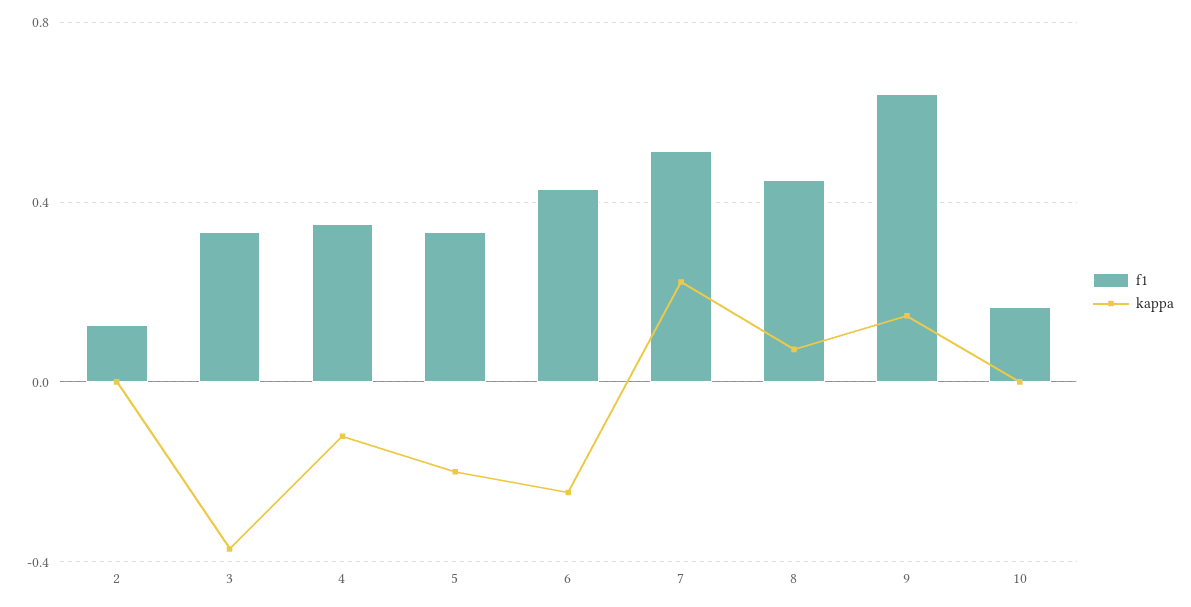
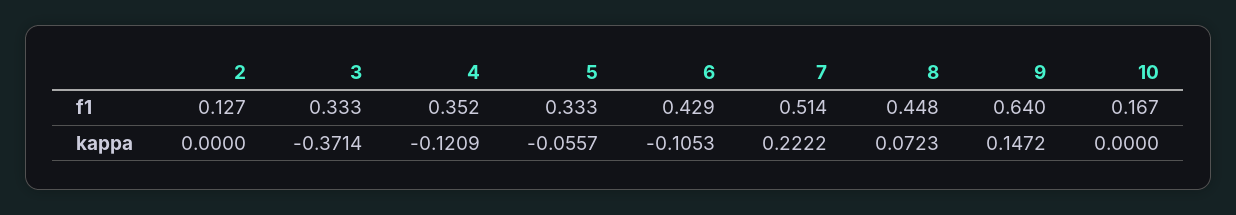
kappa, 5: -0.2 -> -0.0557
kappa, 6: -0.25 -> -0.1053

